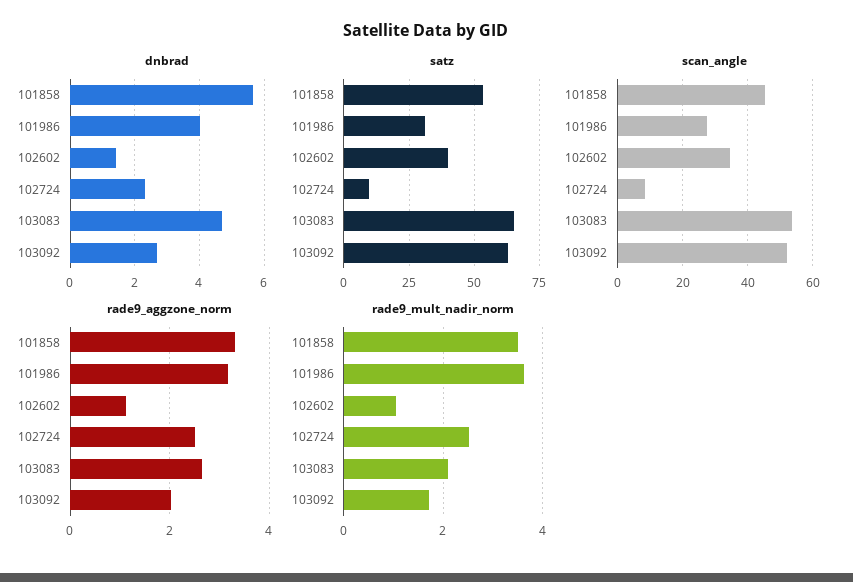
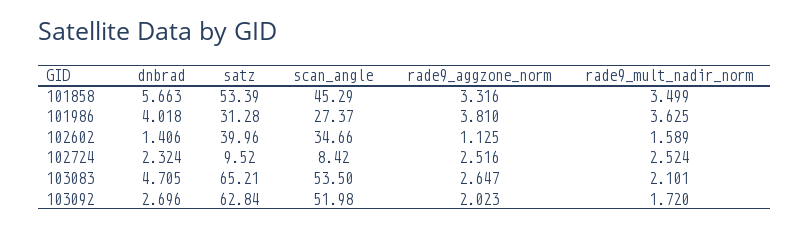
rade9_aggzone_norm, 101986: 3.2 -> 3.81
rade9_mult_nadir_norm, 102602: 1 -> 1.589

